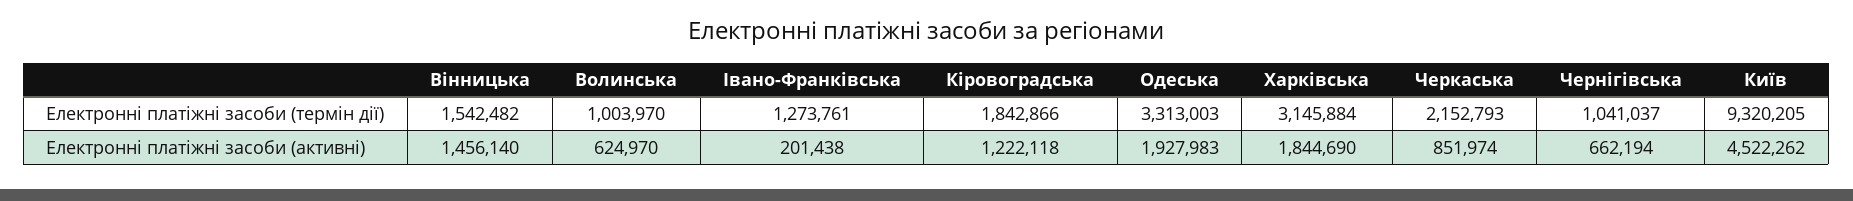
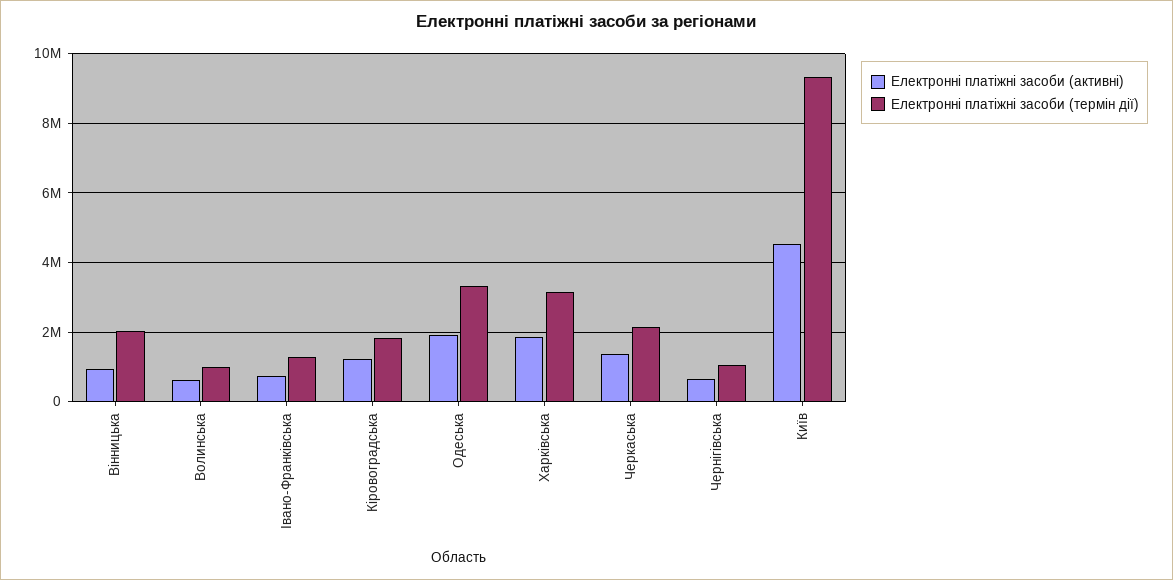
Електронні платіжні засоби (термін дії), Вінницька: 1542482 -> 2000000
Електронні платіжні засоби (активні), Вінницька: 1456140 -> 1000000
Електронні платіжні засоби (активні), Івано-Франківська: 201438 -> 800000
Електронні платіжні засоби (активні), Черкаська: 851974 -> 1400000

